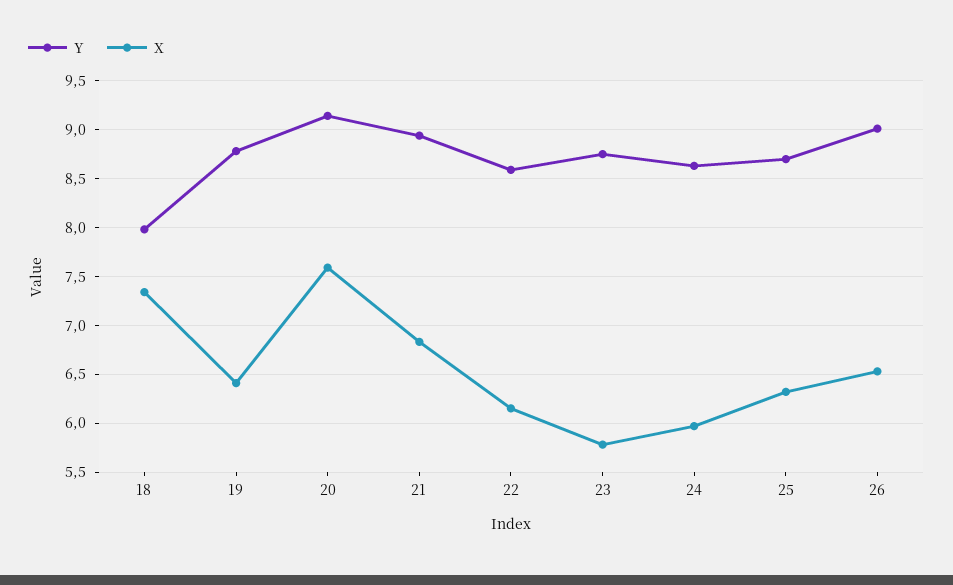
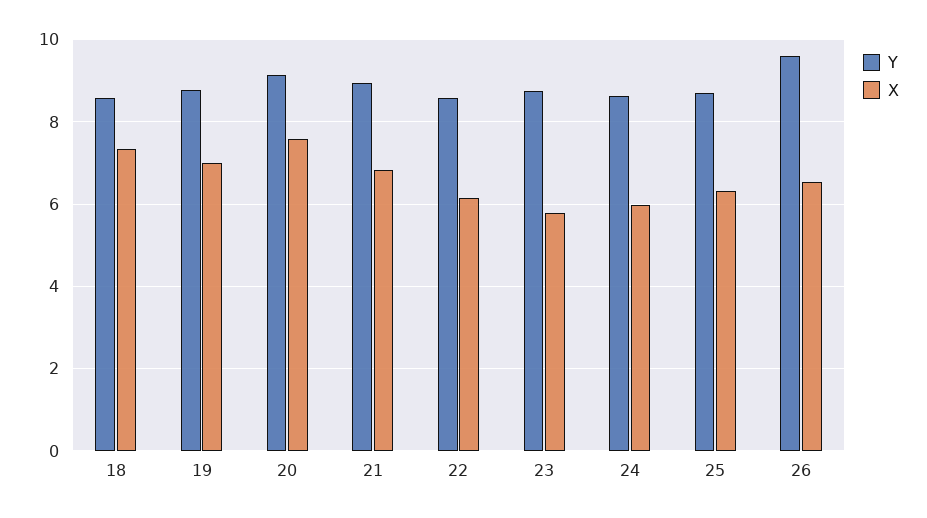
Y, 18: 8 -> 8.6
X, 19: 6.4 -> 7
Y, 26: 9 -> 9.6

